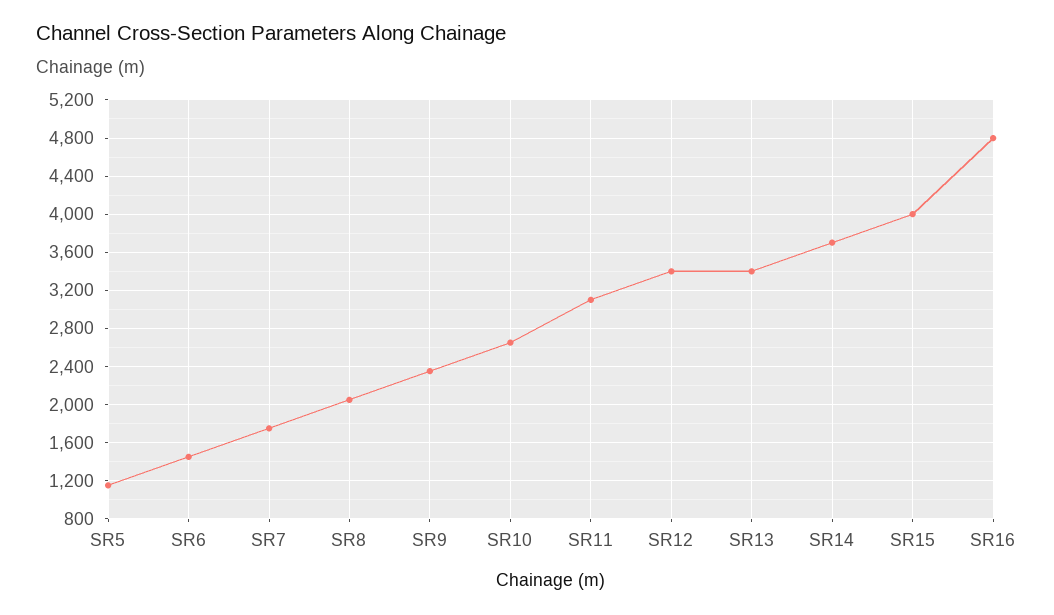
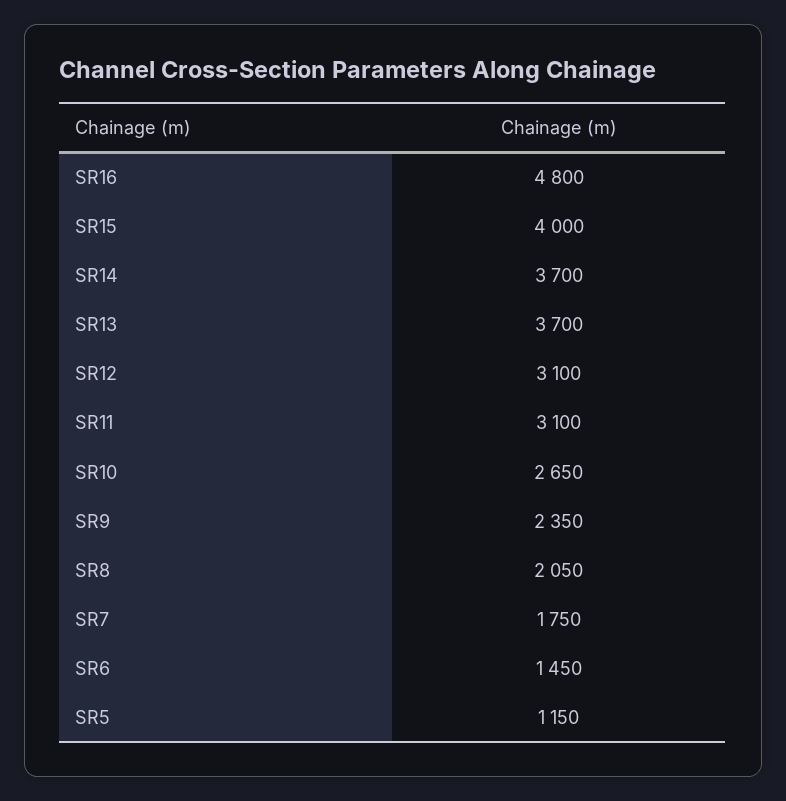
SR12: 3400 -> 3100
SR13: 3400 -> 3700

